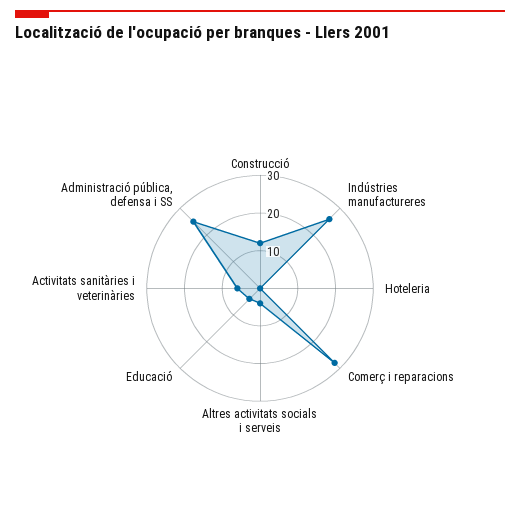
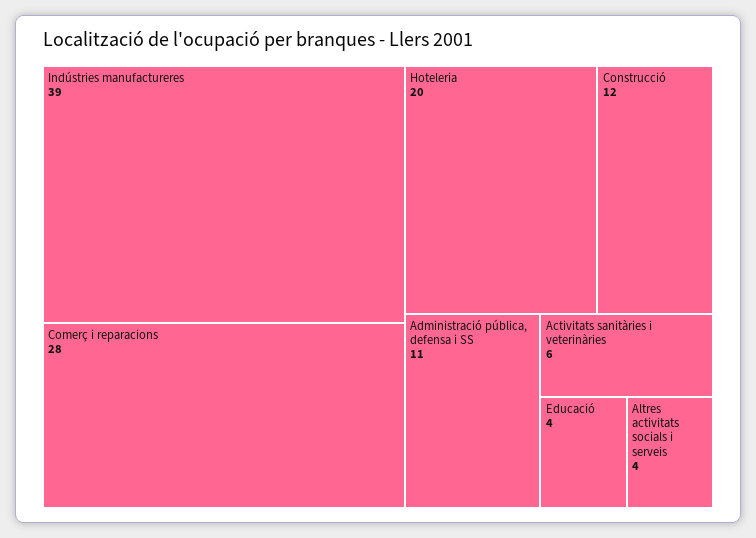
Indústries manufactureres: 25 -> 39
Hoteleria: 0 -> 20
Administració pública, defensa i SS: 25 -> 11

